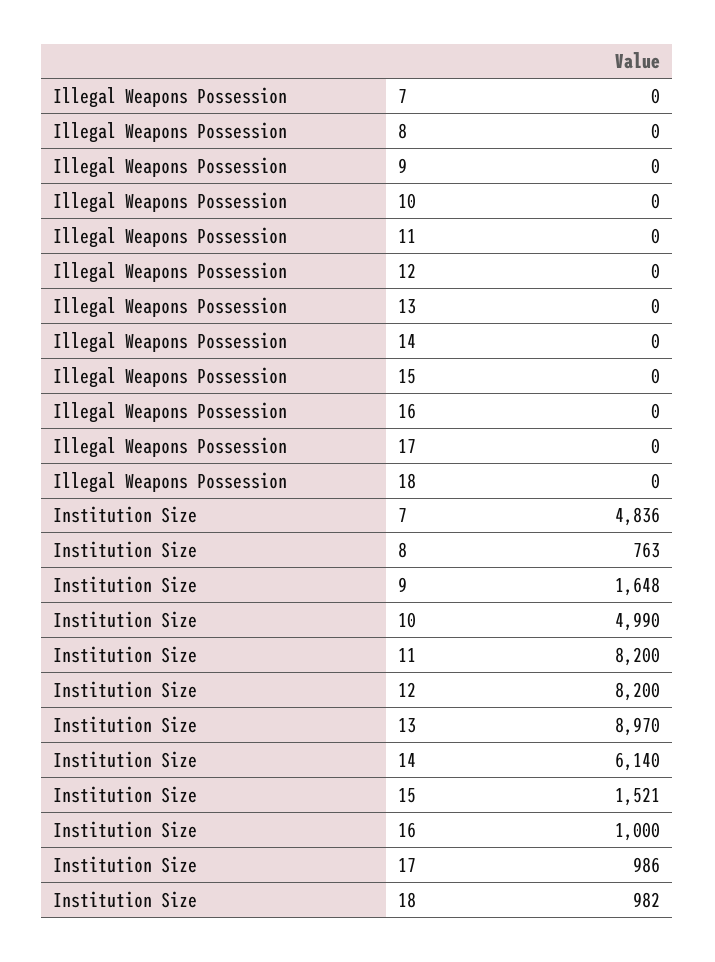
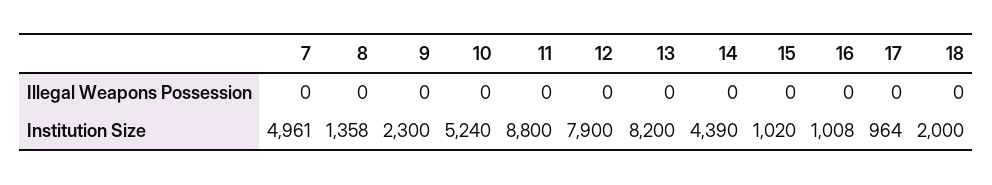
Institution Size, 7: 4836 -> 4961
Institution Size, 8: 763 -> 1358
Institution Size, 9: 1648 -> 2300
Institution Size, 10: 4990 -> 5240
Institution Size, 11: 8200 -> 8800
Institution Size, 12: 8200 -> 7900
Institution Size, 13: 8970 -> 8200
Institution Size, 14: 6140 -> 4390
Institution Size, 15: 1521 -> 1020
Institution Size, 16: 1000 -> 1008
Institution Size, 17: 986 -> 964
Institution Size, 18: 982 -> 2000

